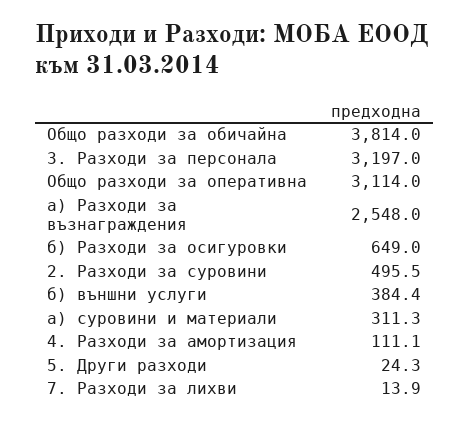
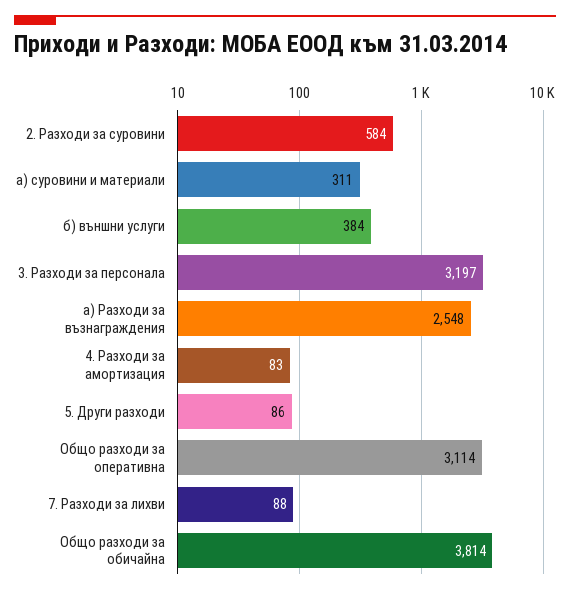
б) Разходи за осигуровки: 649 -> none
2. Разходи за суровини: 495.5 -> 584
4. Разходи за амортизация: 111.1 -> 83
5. Други разходи: 24.3 -> 86
7. Разходи за лихви: 13.9 -> 88

